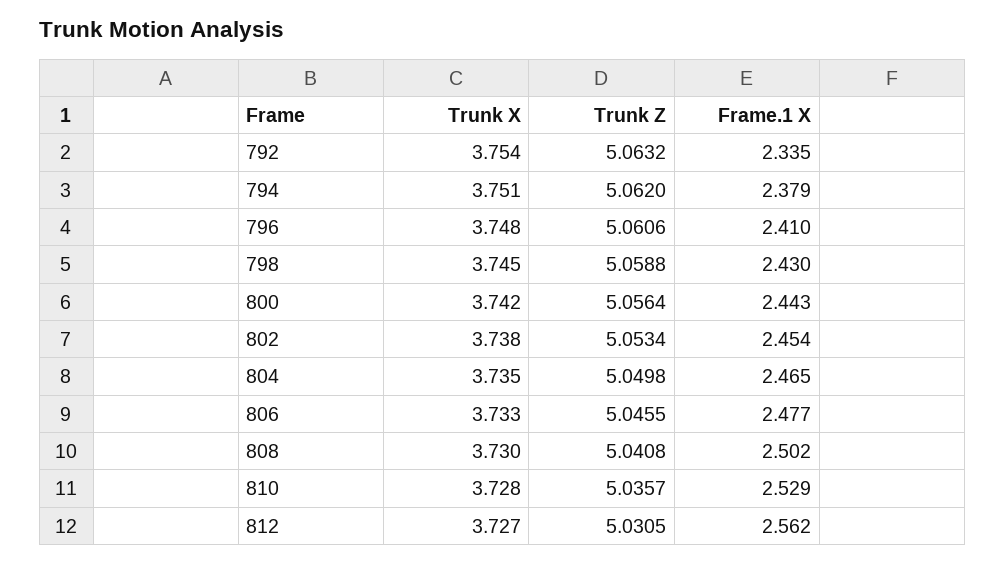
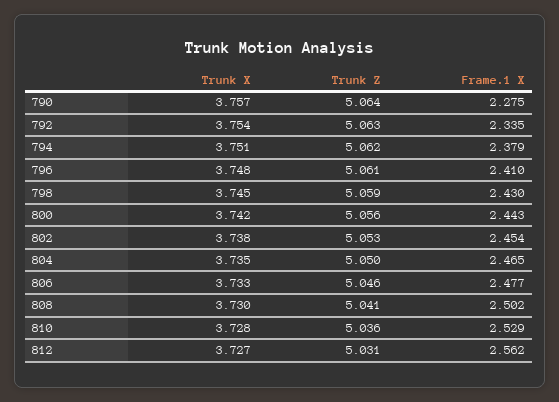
Trunk X, 790: none -> 3.757
Trunk Z, 790: none -> 5.064
Frame.1 X, 790: none -> 2.275

